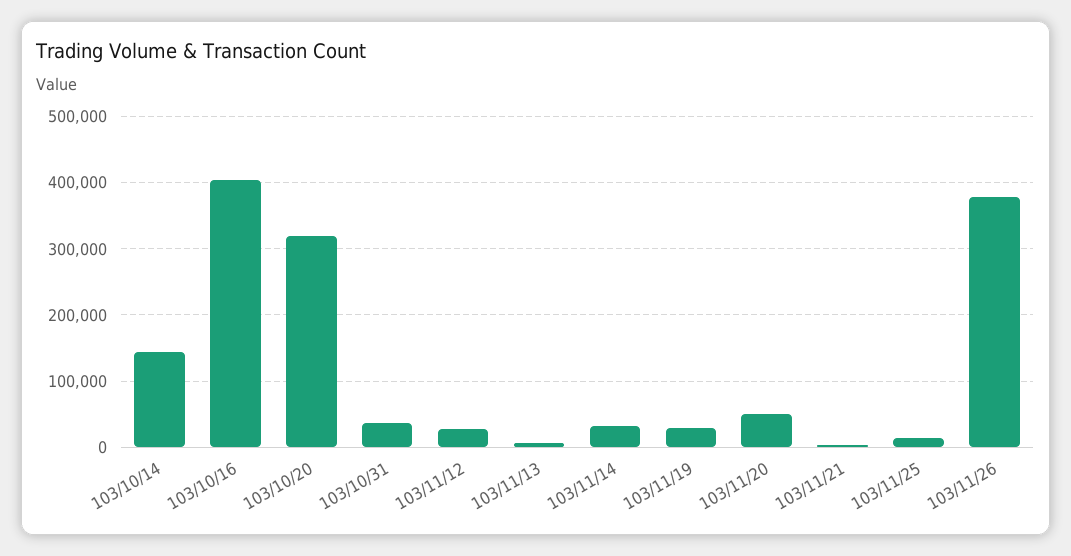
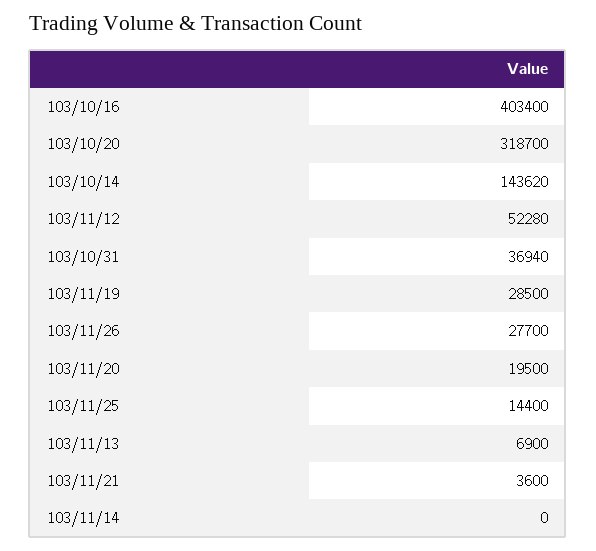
103/11/12: 30000 -> 52280
103/11/14: 30000 -> 0
103/11/20: 50000 -> 19500
103/11/26: 380000 -> 27700

